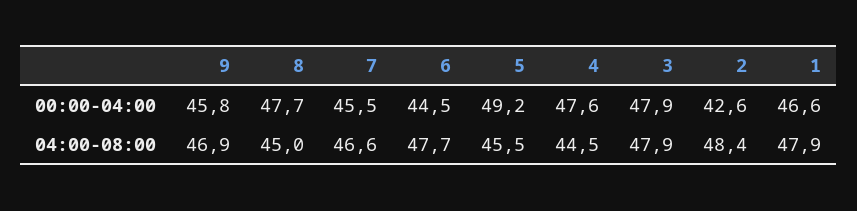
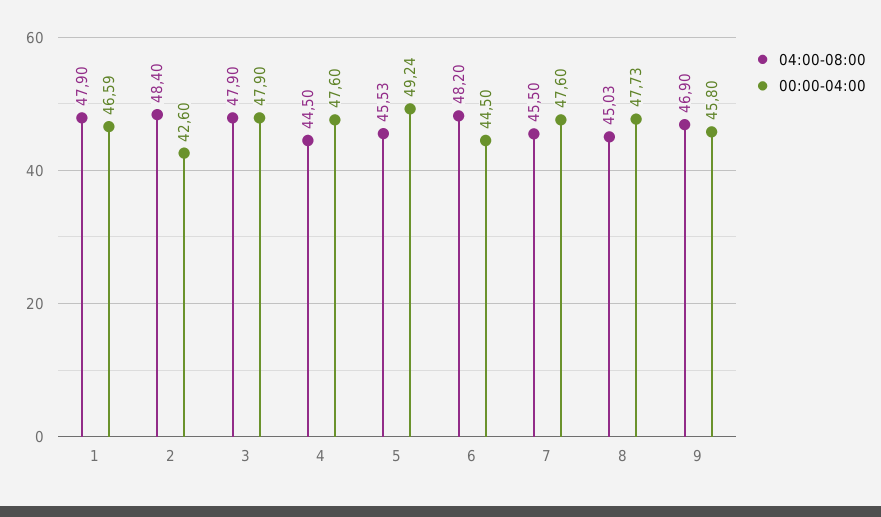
00:00-04:00, 7: 45.5 -> 47.6
04:00-08:00, 7: 46.6 -> 45.5
04:00-08:00, 6: 47.7 -> 48.2

